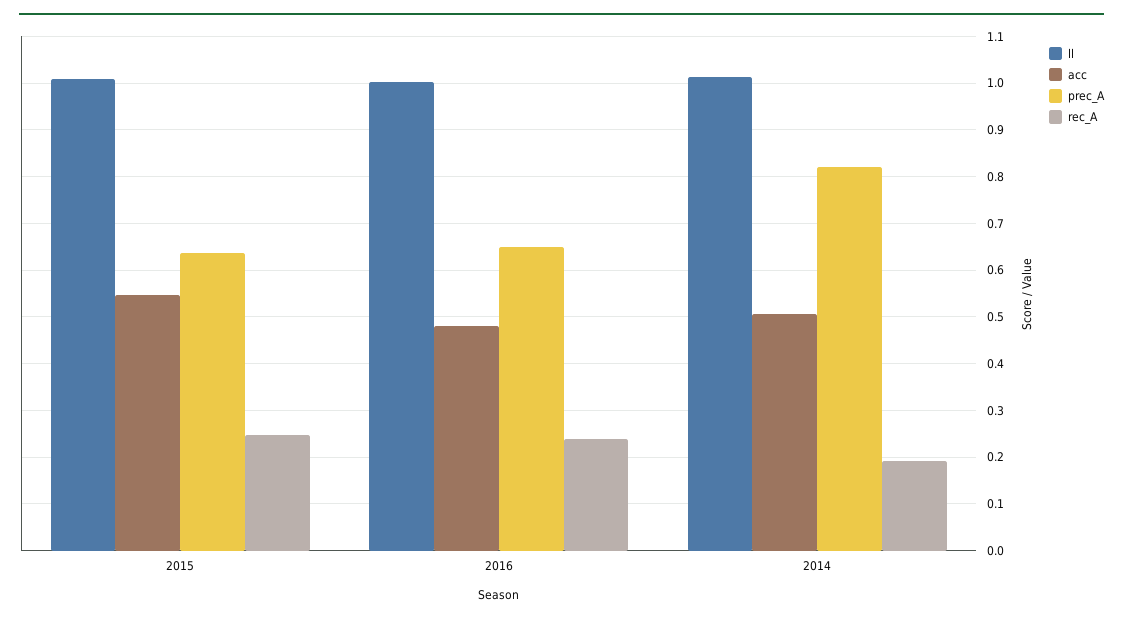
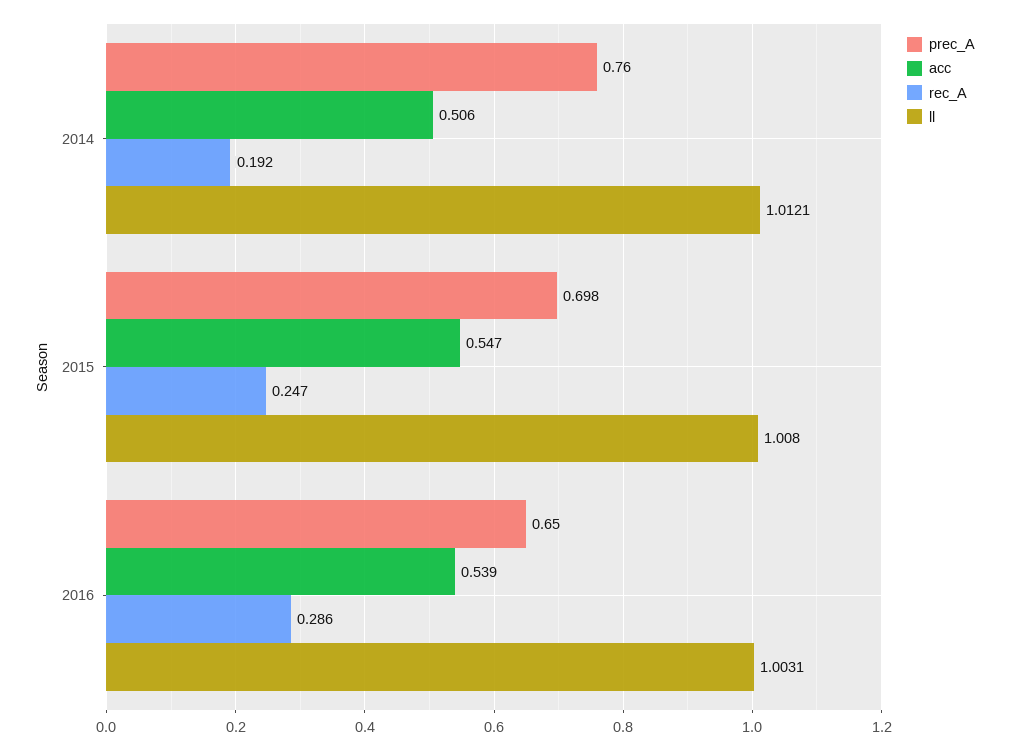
prec_A, 2015: 0.64 -> 0.698
acc, 2016: 0.48 -> 0.539
rec_A, 2016: 0.24 -> 0.286
prec_A, 2014: 0.82 -> 0.76

